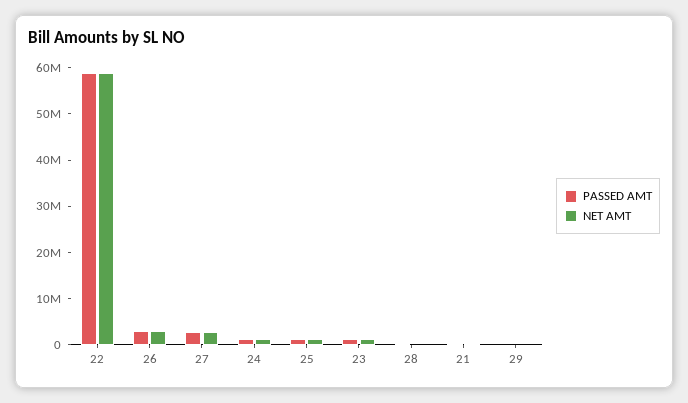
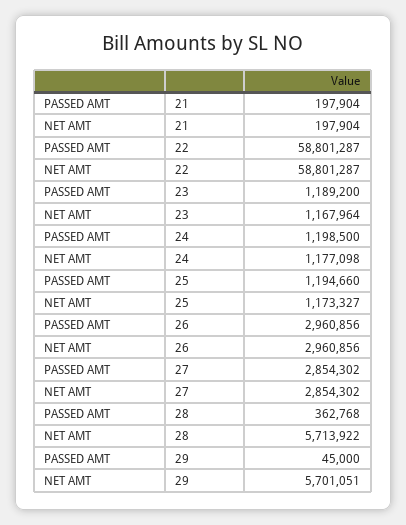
NET AMT, 28: 0 -> 5713922
NET AMT, 29: 0 -> 5701051

